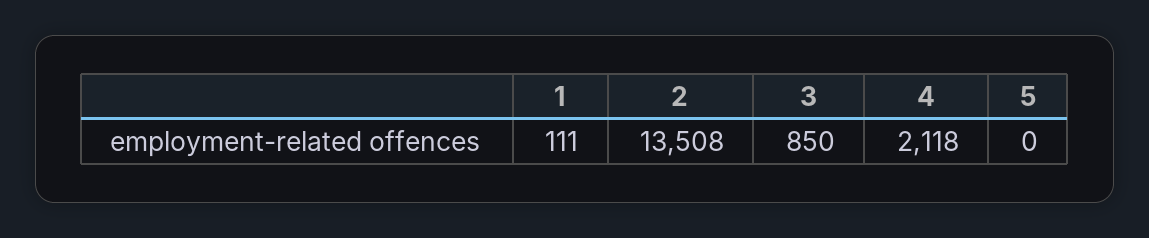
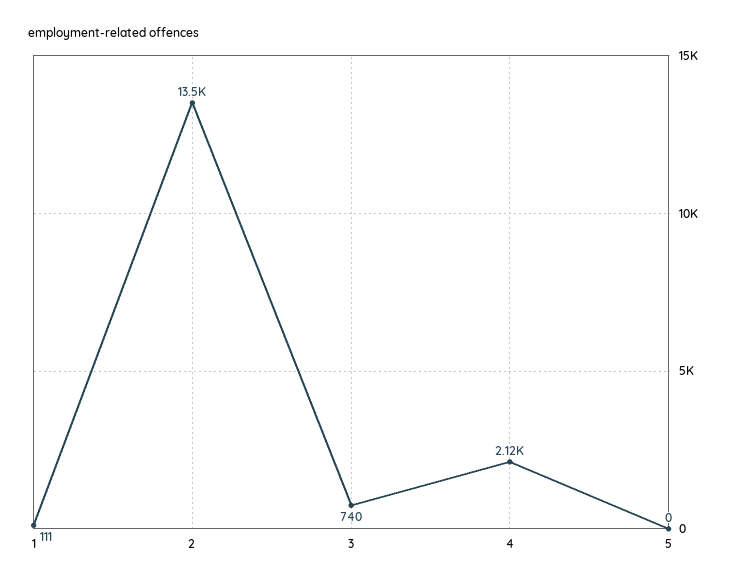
3: 850 -> 740

